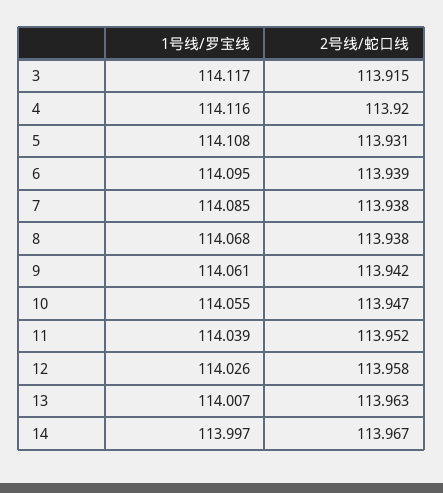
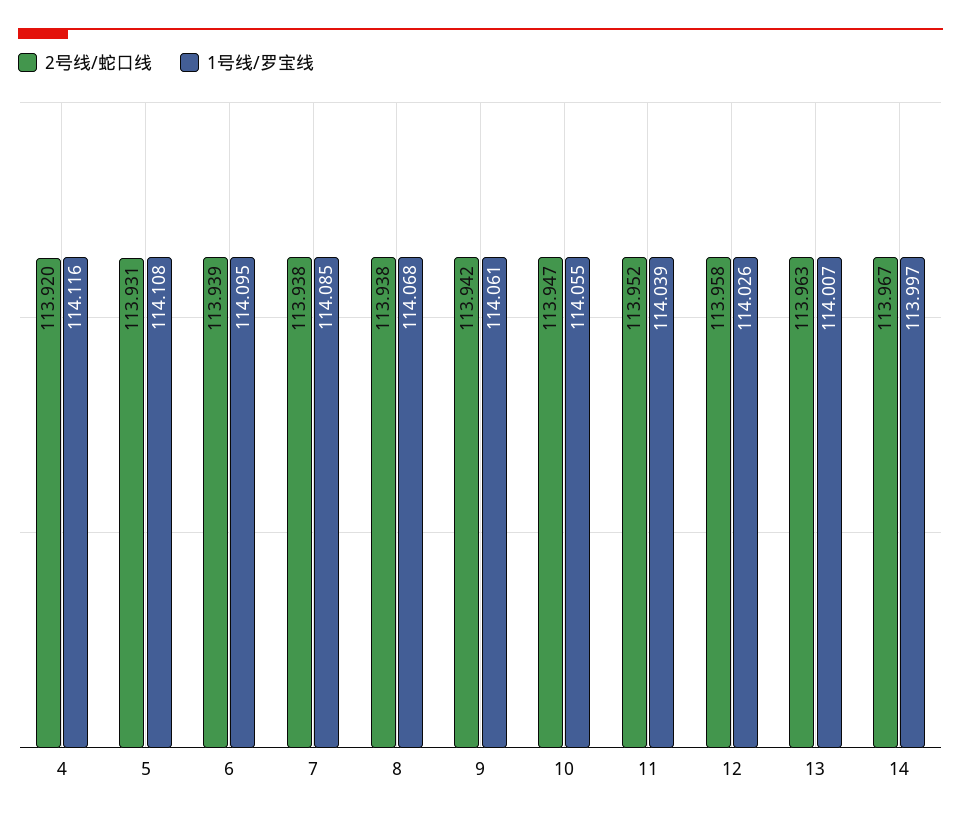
1号线/罗宝线, 3: 114.117 -> none
2号线/蛇口线, 3: 113.915 -> none

